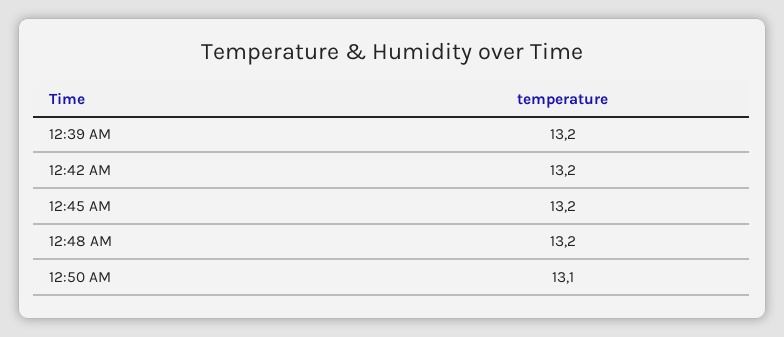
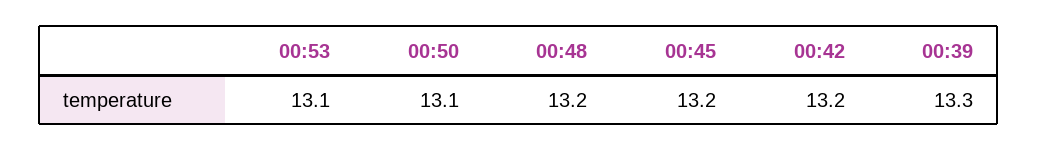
12:39 AM: 13.2 -> 13.3
00:53: none -> 13.1

